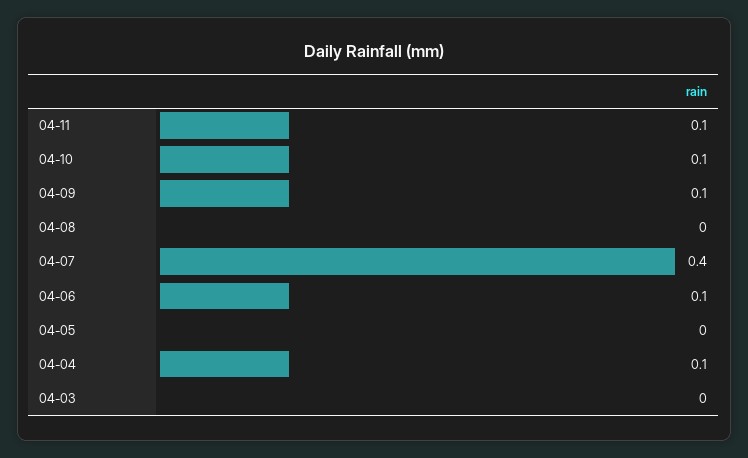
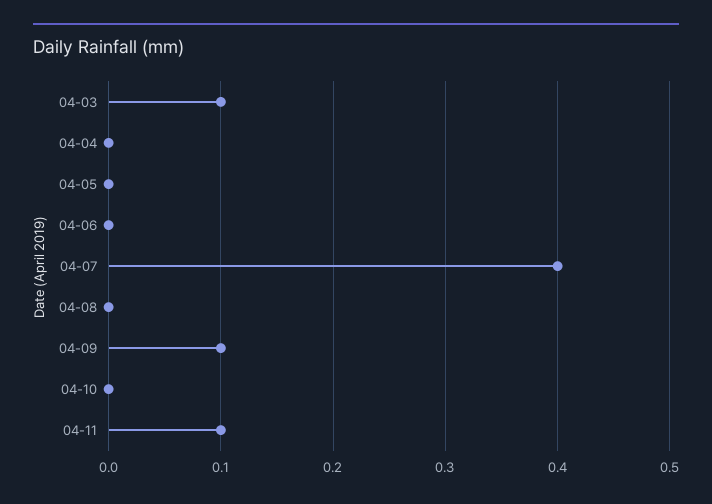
04-10: 0.1 -> 0
04-06: 0.1 -> 0
04-04: 0.1 -> 0
04-03: 0 -> 0.1

